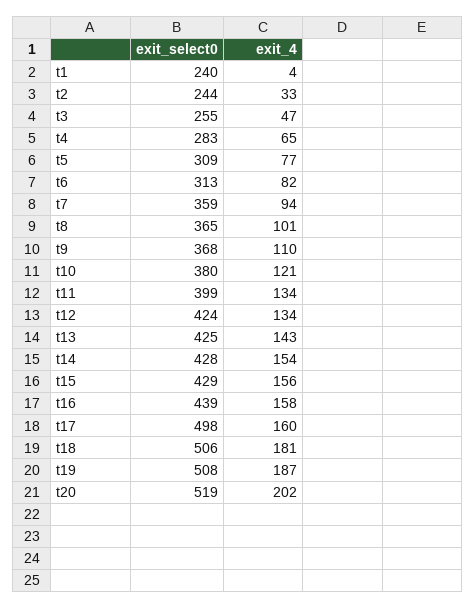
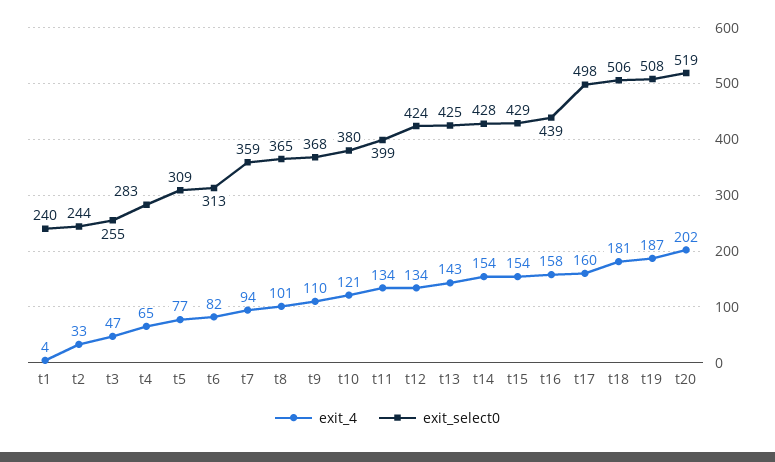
exit_4, t15: 156 -> 154

